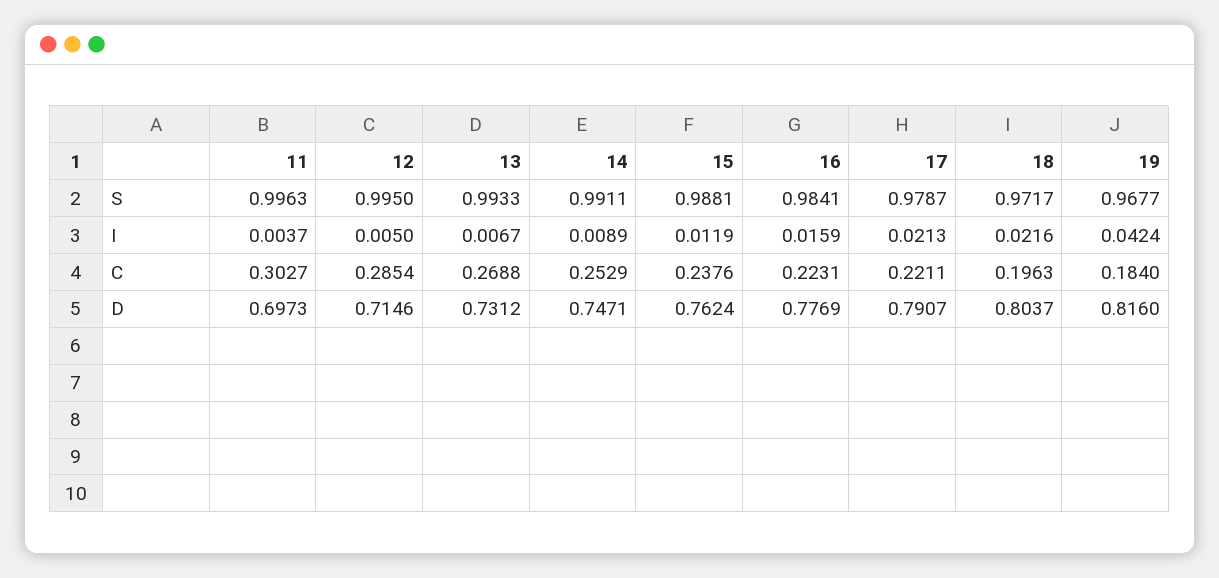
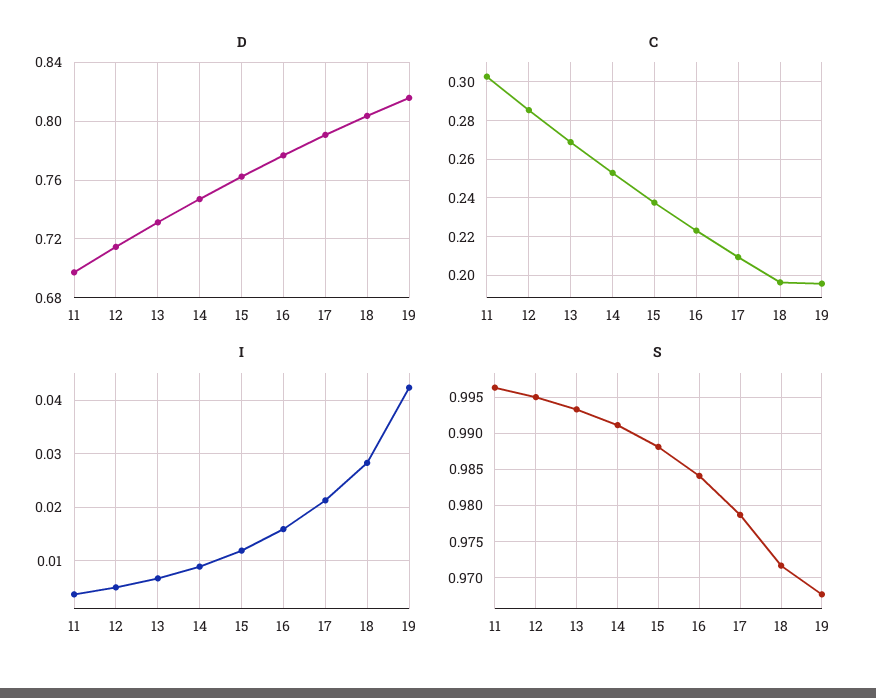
I, 18: 0.0216 -> 0.028
C, 17: 0.2211 -> 0.21
C, 19: 0.184 -> 0.195

